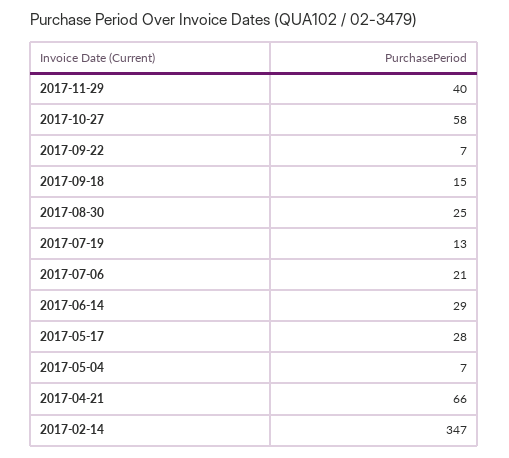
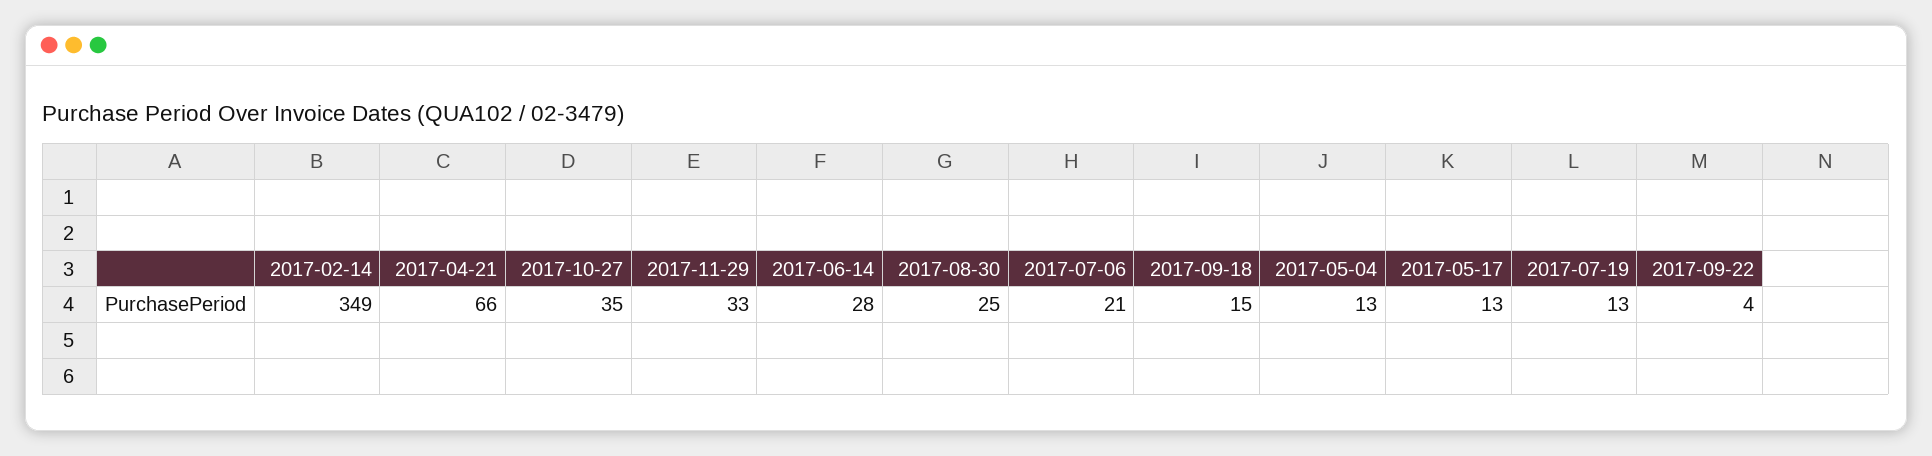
2017-11-29: 40 -> 33
2017-10-27: 58 -> 35
2017-09-22: 7 -> 4
2017-06-14: 29 -> 28
2017-05-17: 28 -> 13
2017-05-04: 7 -> 13
2017-02-14: 347 -> 349

